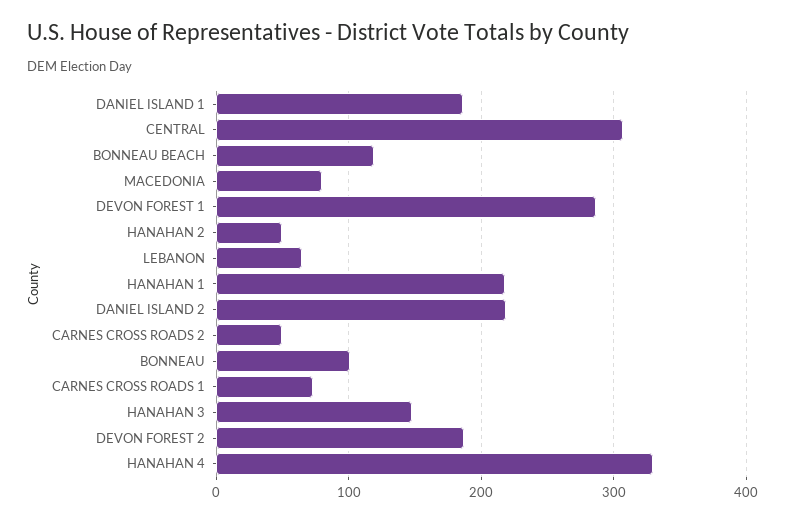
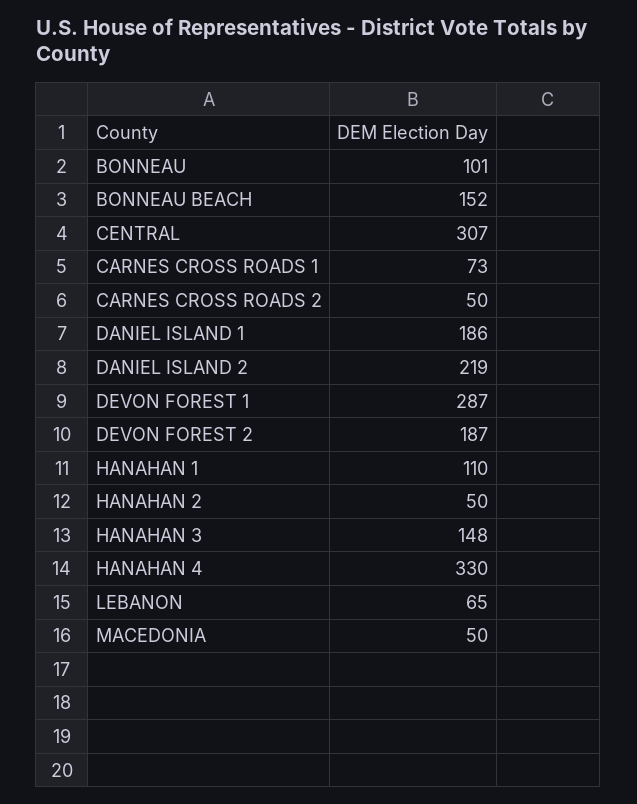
BONNEAU BEACH: 120 -> 152
MACEDONIA: 80 -> 50
HANAHAN 1: 220 -> 110

